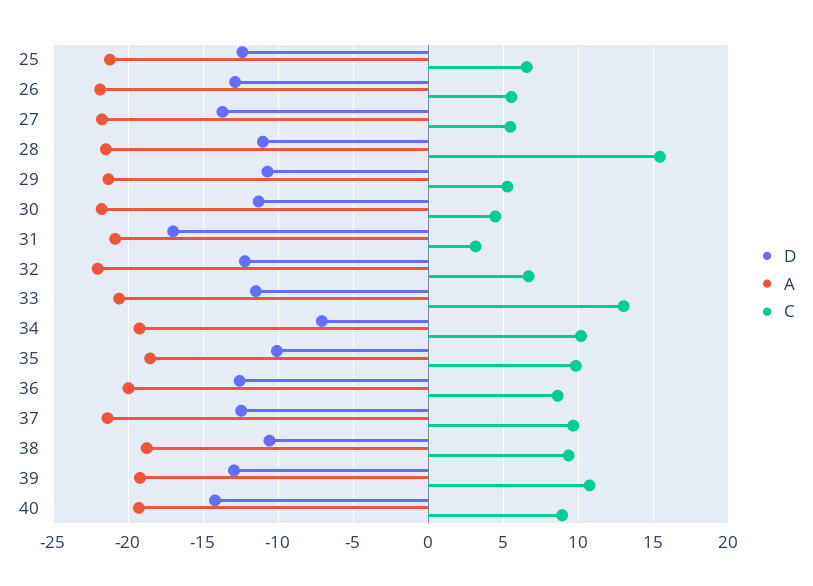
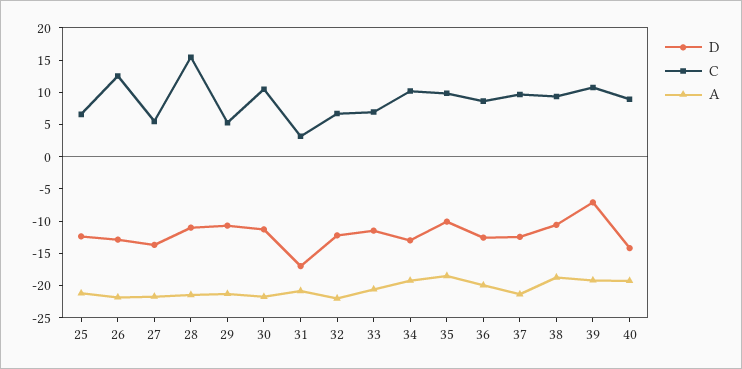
C, 26: 5.5 -> 12.5
C, 30: 4.5 -> 10
C, 33: 13 -> 7.5
D, 34: -7 -> -12.5
D, 39: -13 -> -7.5

